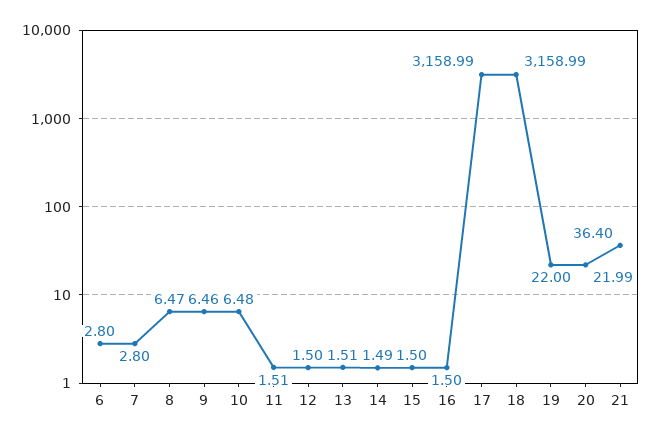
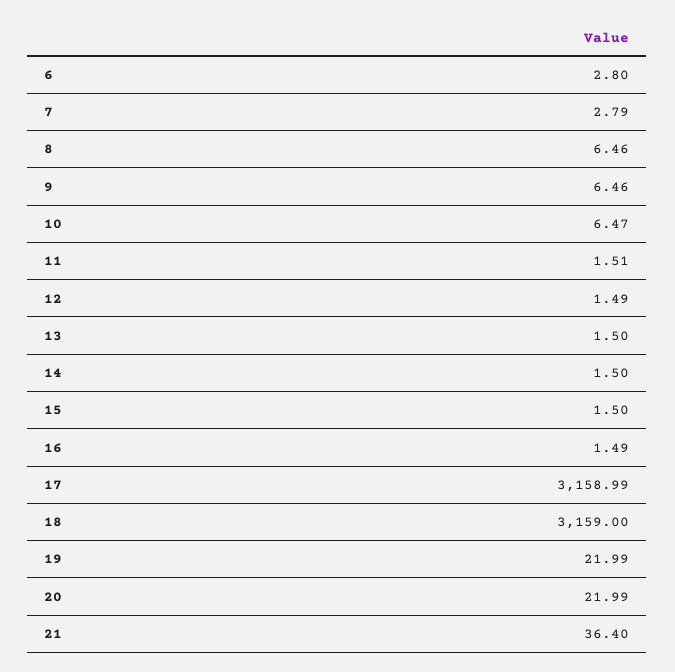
7: 2.8 -> 2.79
8: 6.47 -> 6.46
10: 6.48 -> 6.47
12: 1.5 -> 1.49
13: 1.51 -> 1.5
14: 1.49 -> 1.5
16: 1.5 -> 1.49
18: 3158.99 -> 3159
19: 22 -> 21.99

